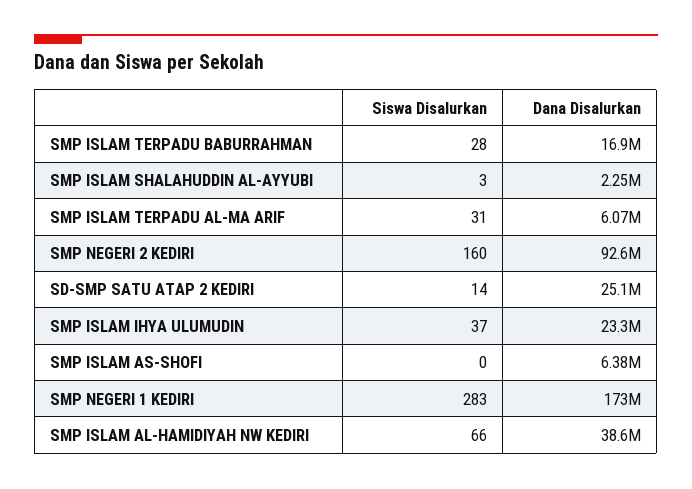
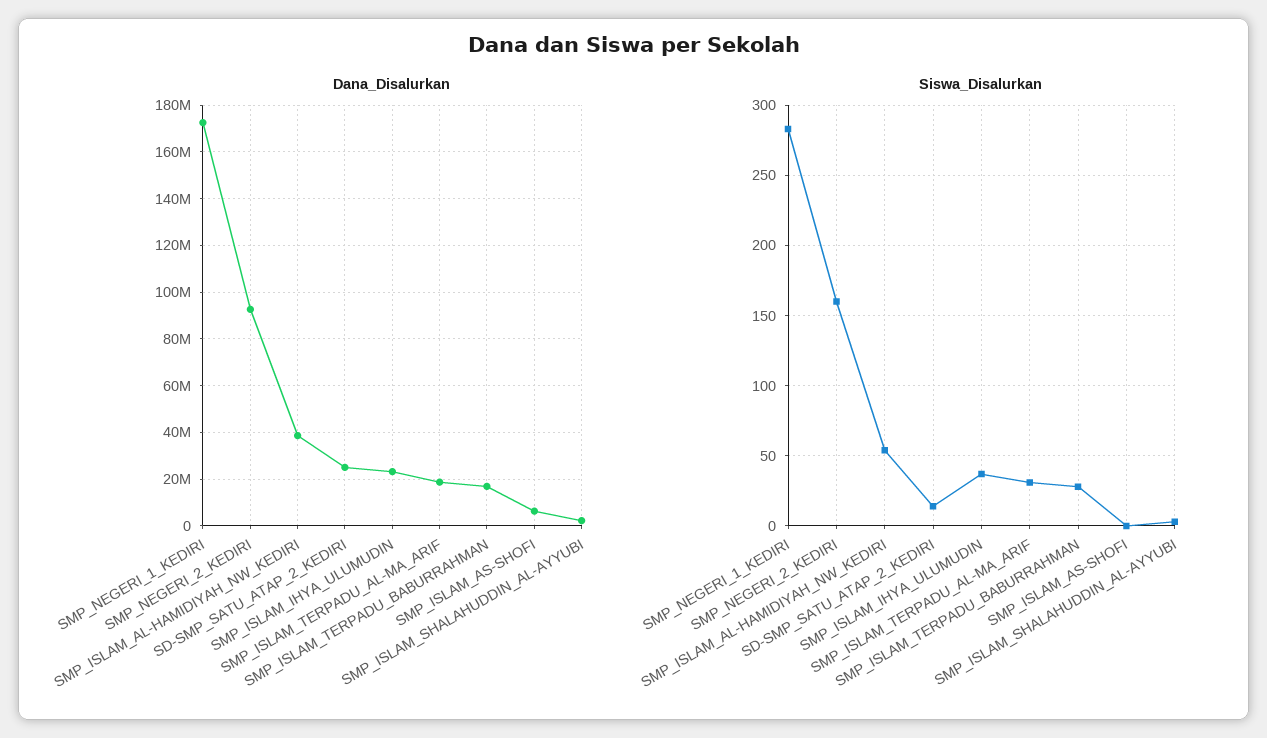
Dana Disalurkan, SMP ISLAM TERPADU AL-MA ARIF: 6070000 -> 20000000
Siswa Disalurkan, SMP ISLAM AL-HAMIDIYAH NW KEDIRI: 66 -> 55

